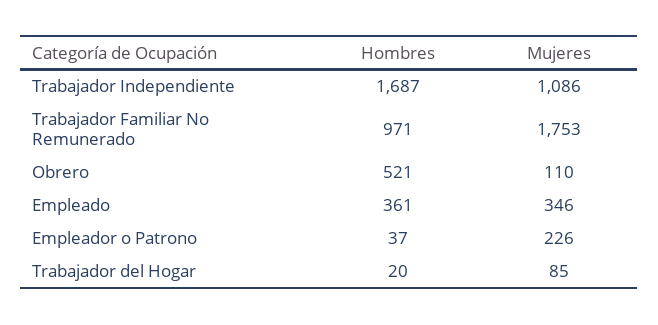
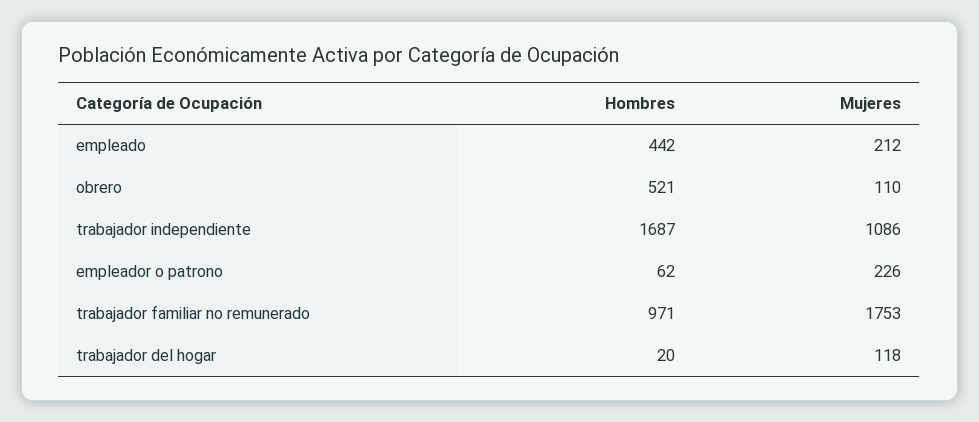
Hombres, Empleado: 361 -> 442
Mujeres, Empleado: 346 -> 212
Hombres, Empleador o Patrono: 37 -> 62
Mujeres, Trabajador del Hogar: 85 -> 118

